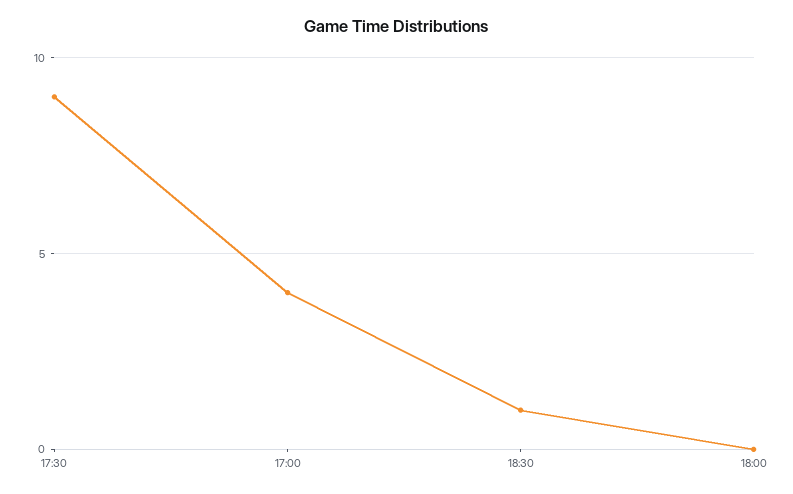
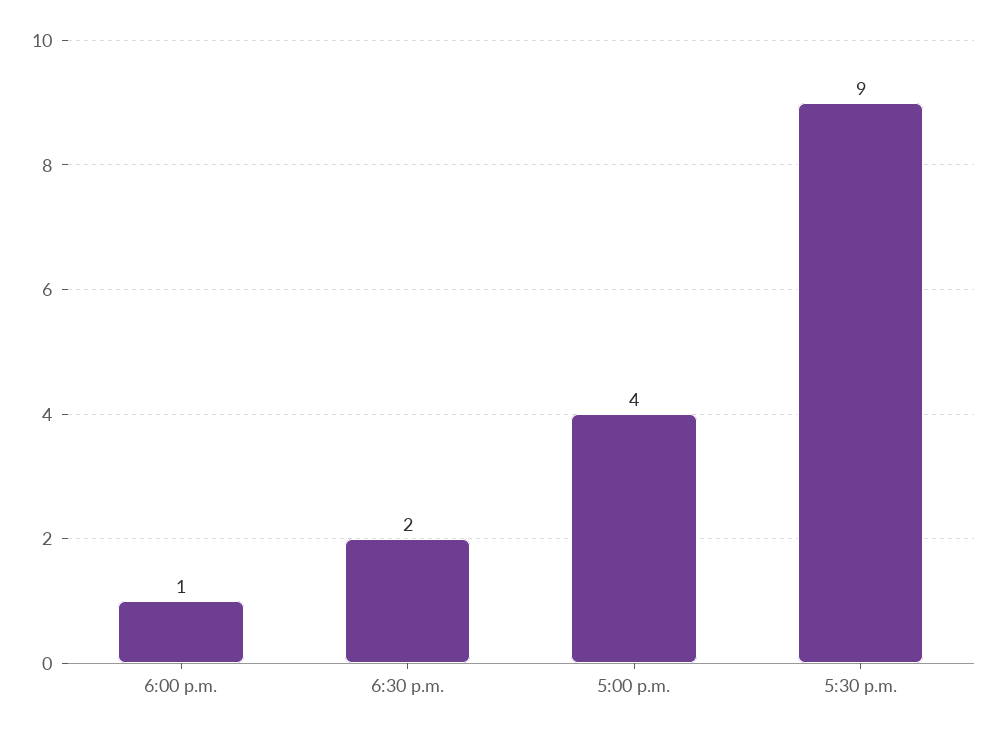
18:30: 1 -> 2
18:00: 0 -> 1

